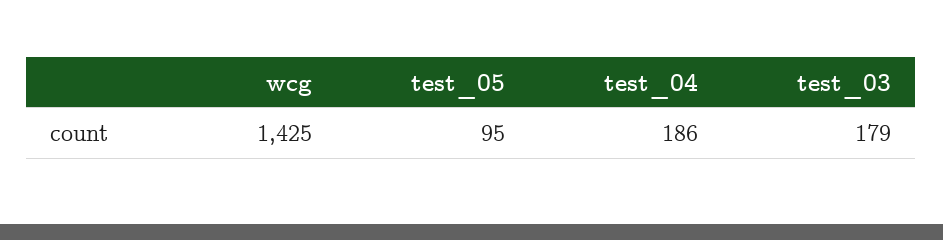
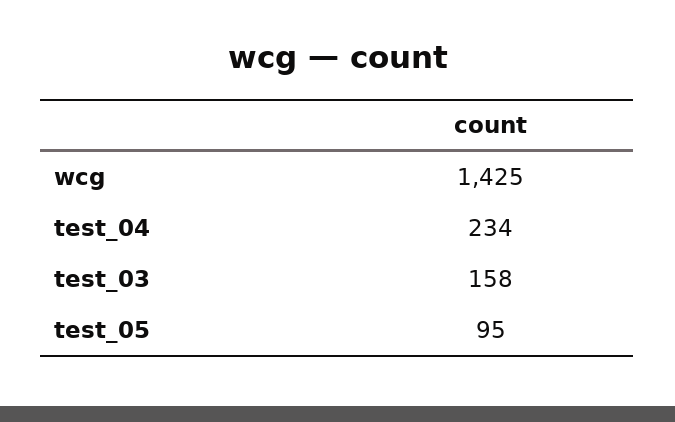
test_04: 186 -> 234
test_03: 179 -> 158

